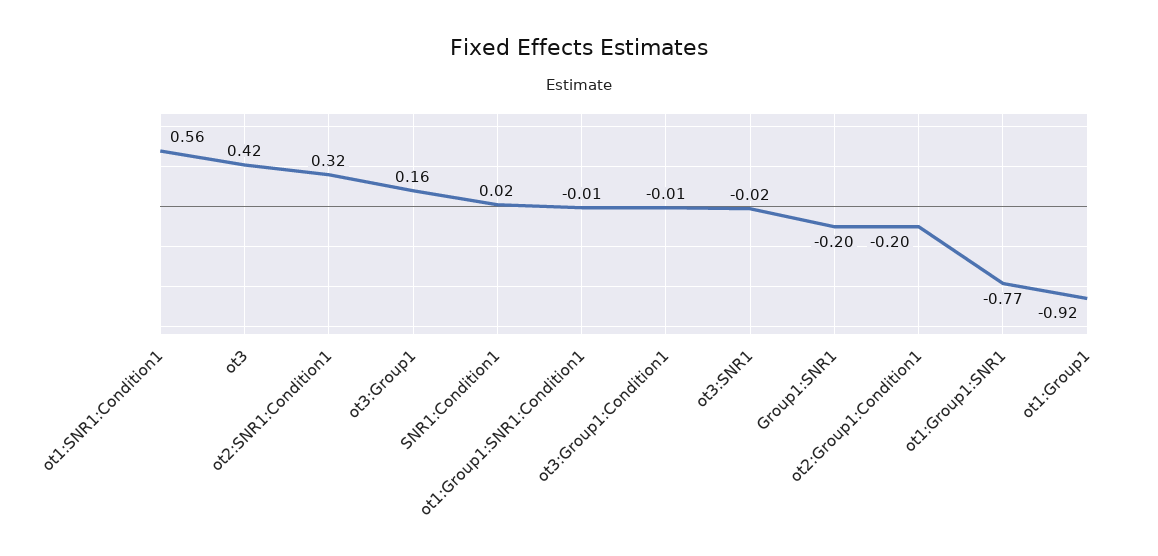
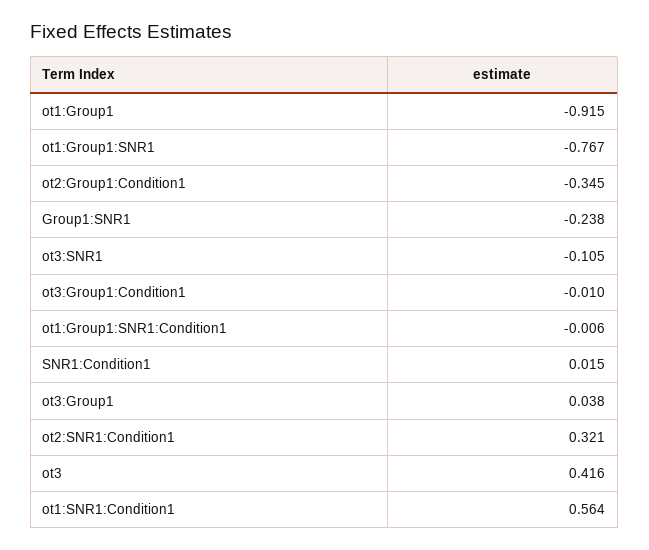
ot3:Group1: 0.16 -> 0.038
ot3:SNR1: -0.02 -> -0.105
Group1:SNR1: -0.2 -> -0.238
ot2:Group1:Condition1: -0.2 -> -0.345

